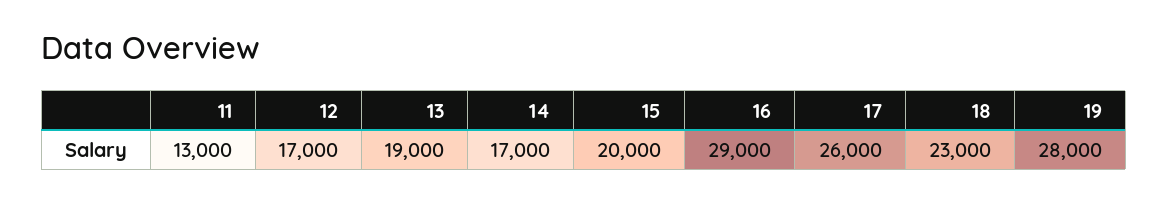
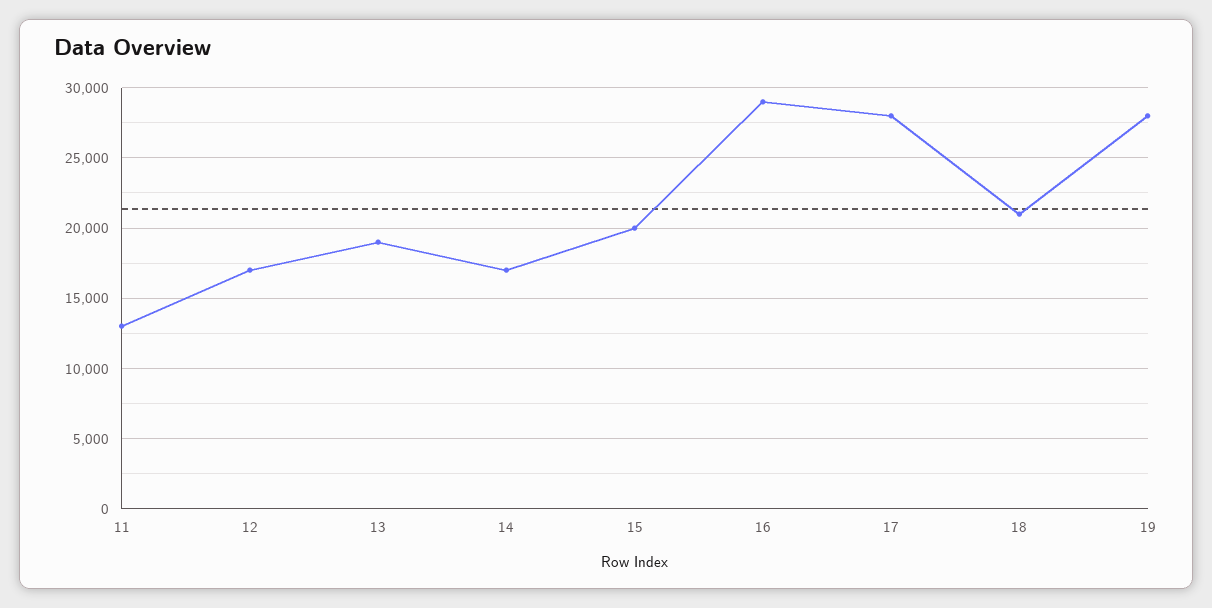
17: 26000 -> 28000
18: 23000 -> 21000

